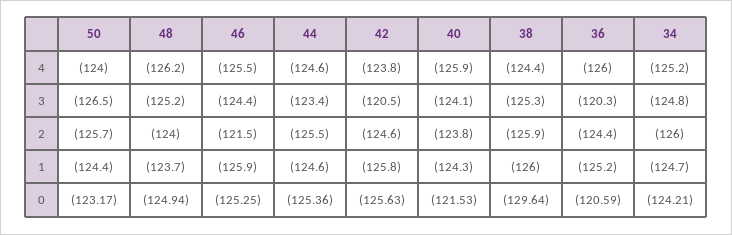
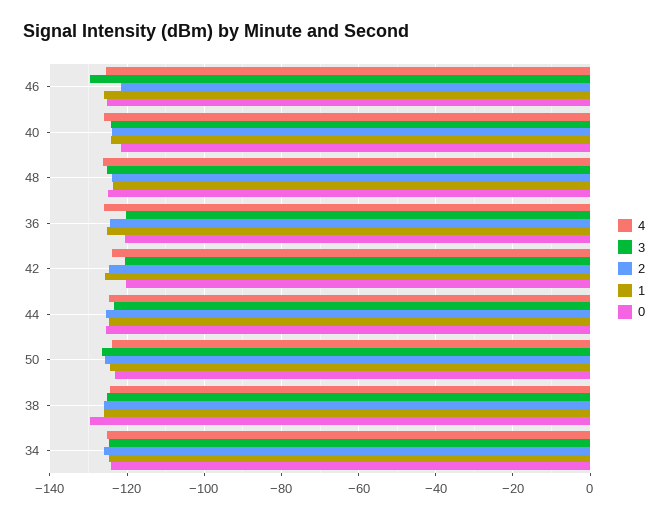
3, 46: -124.4 -> -130
0, 42: -125.63 -> -120

